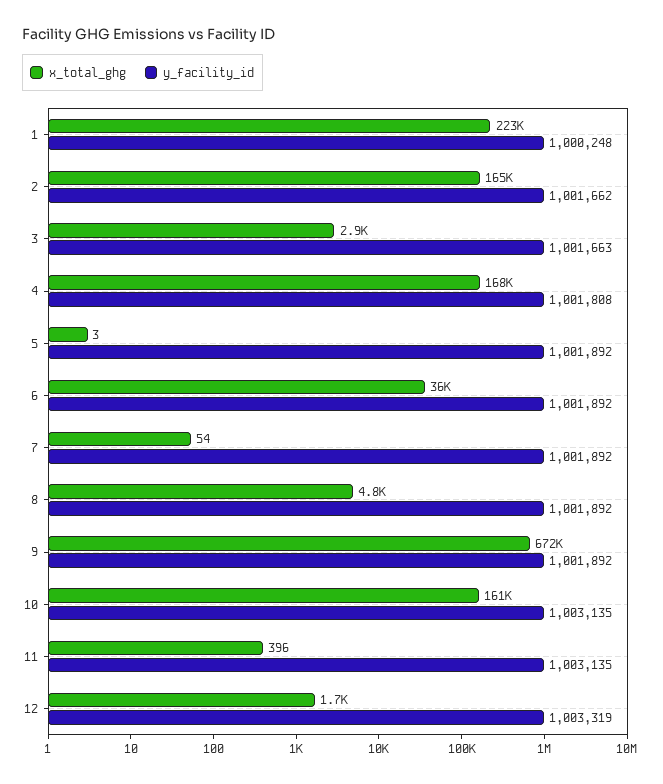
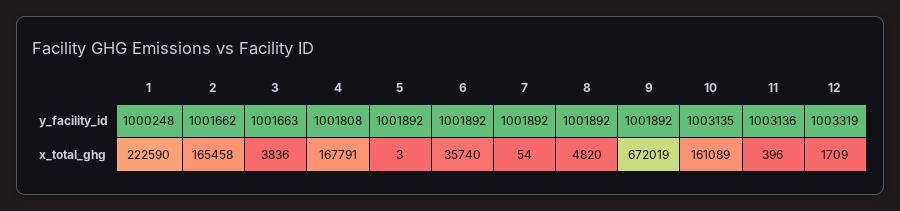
x_total_ghg, 3: 2900 -> 3836
y_facility_id, 11: 1003135 -> 1003136

